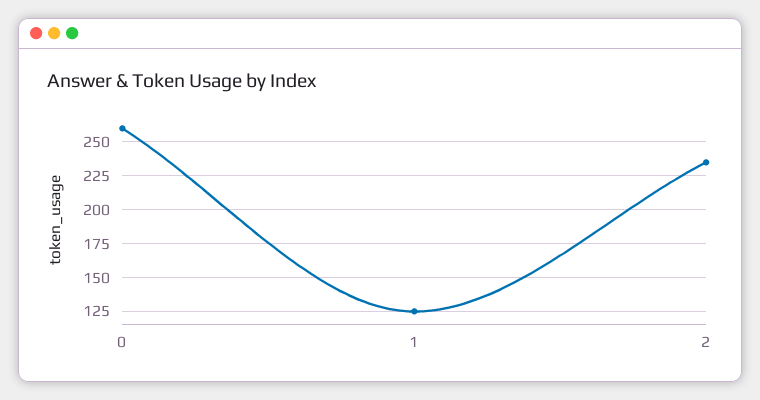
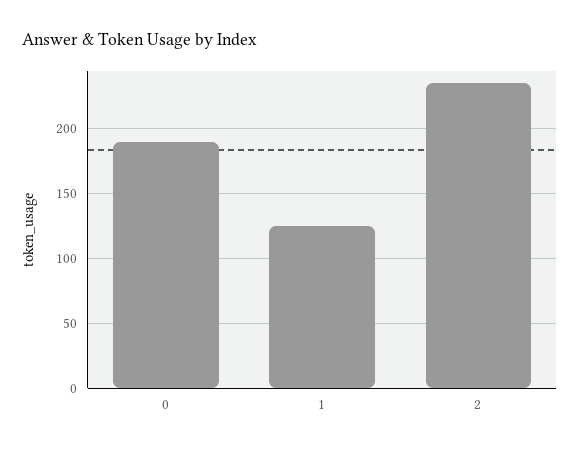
0: 260 -> 190

